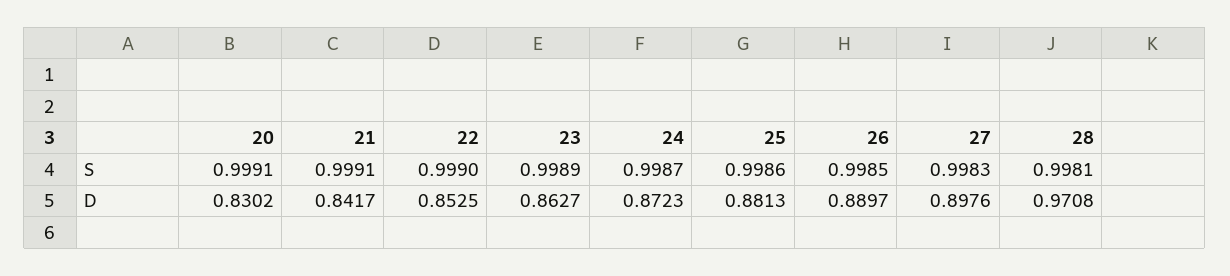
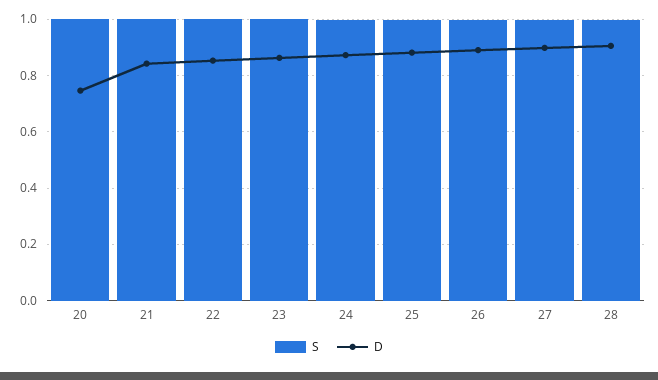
D, 20: 0.8302 -> 0.75
D, 28: 0.9708 -> 0.9

